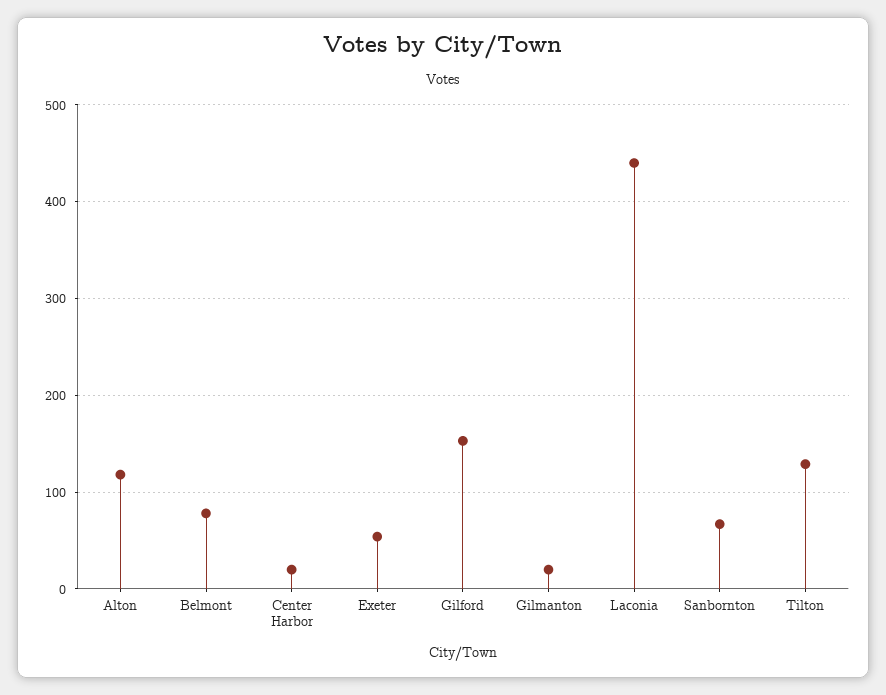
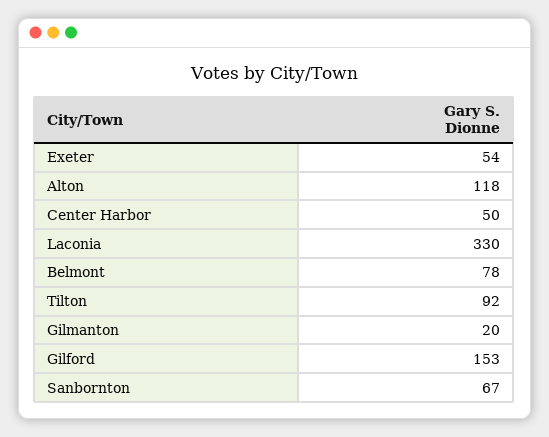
Center Harbor: 20 -> 50
Laconia: 440 -> 330
Tilton: 130 -> 92

